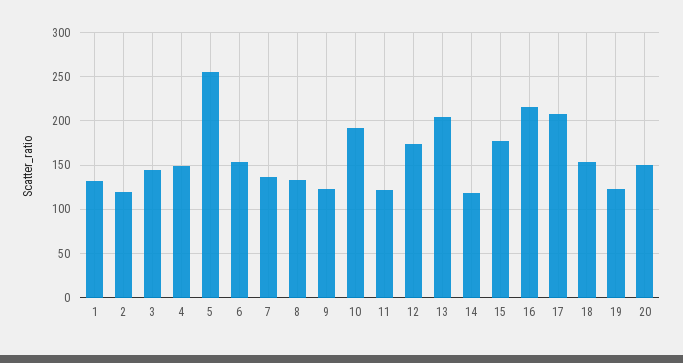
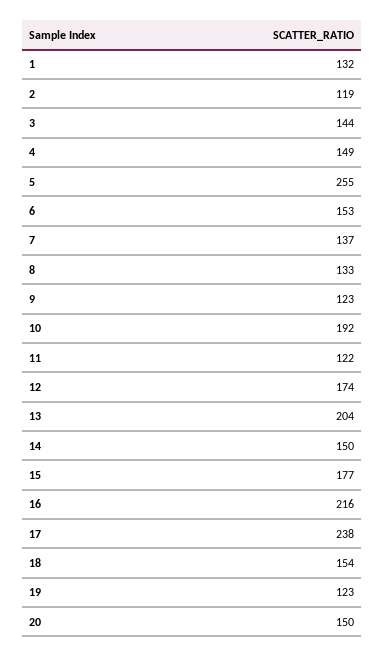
14: 120 -> 150
17: 210 -> 238

